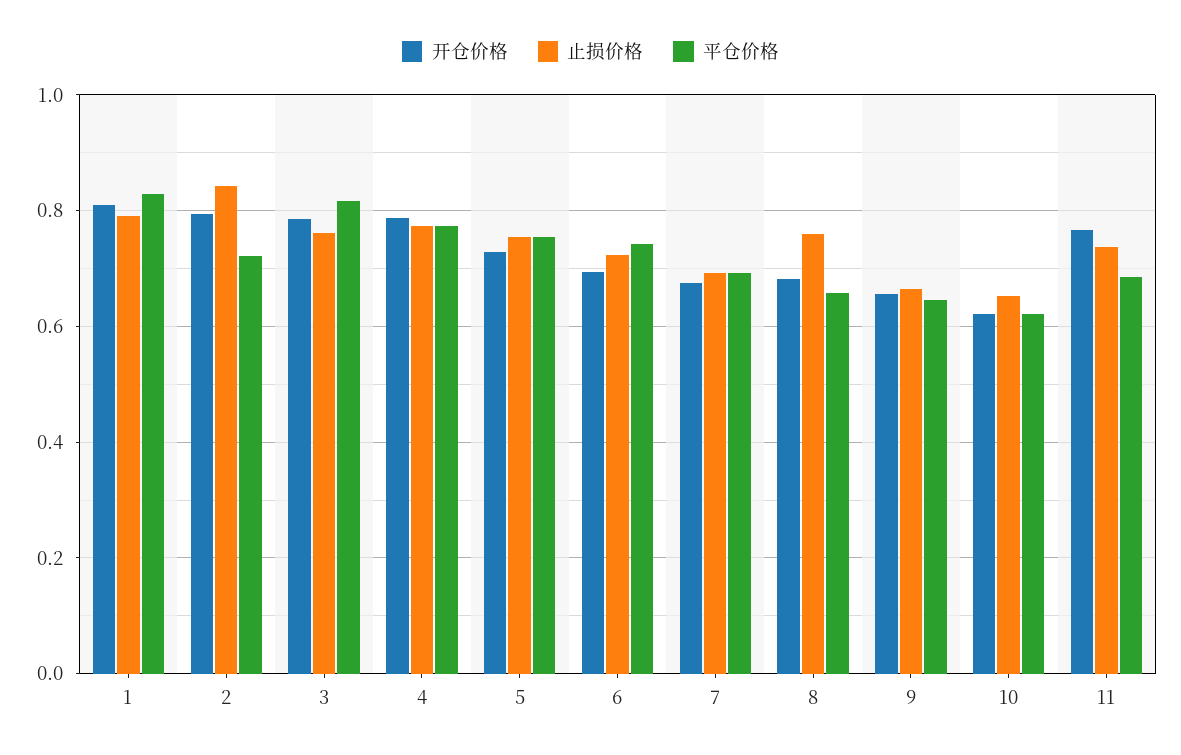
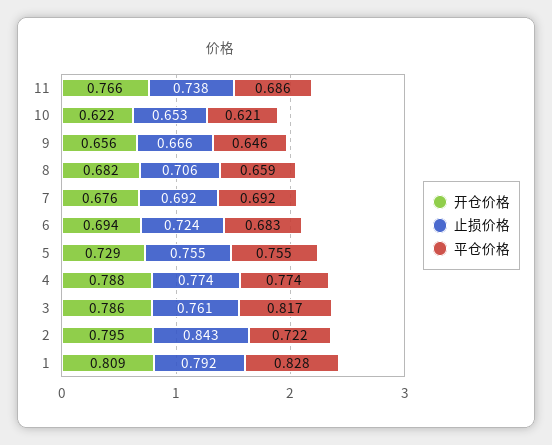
平仓价格, 6: 0.74 -> 0.683
止损价格, 8: 0.76 -> 0.706

